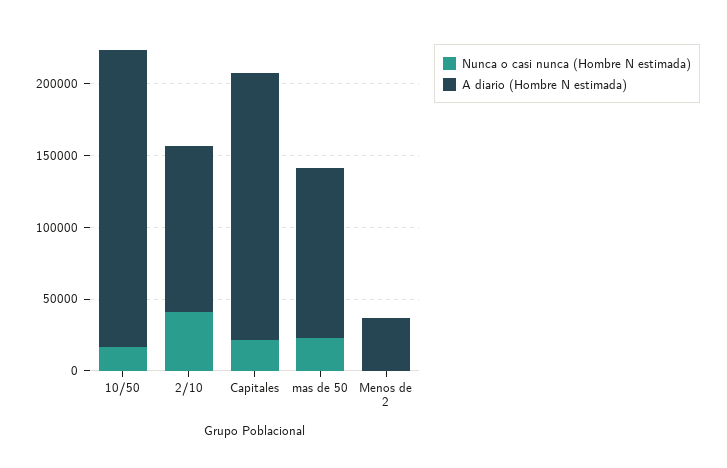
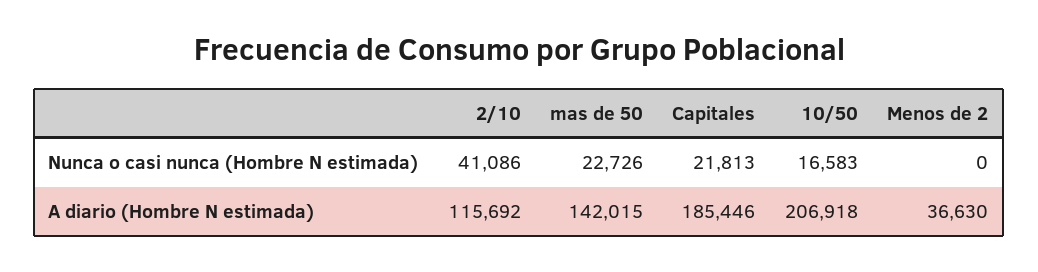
A diario (Hombre N estimada), mas de 50: 120000 -> 142015

